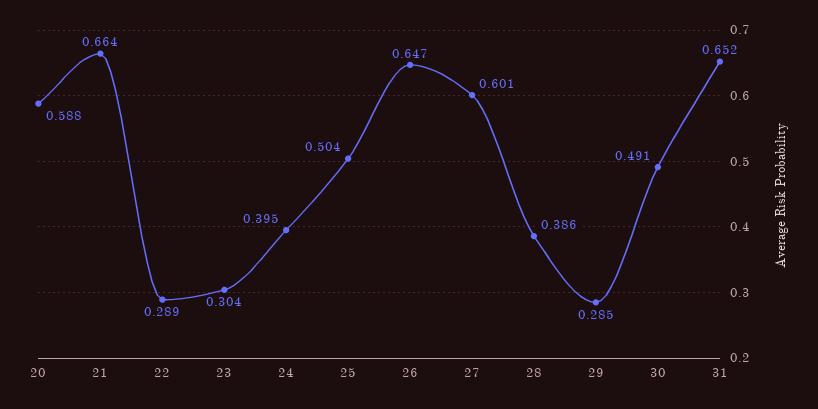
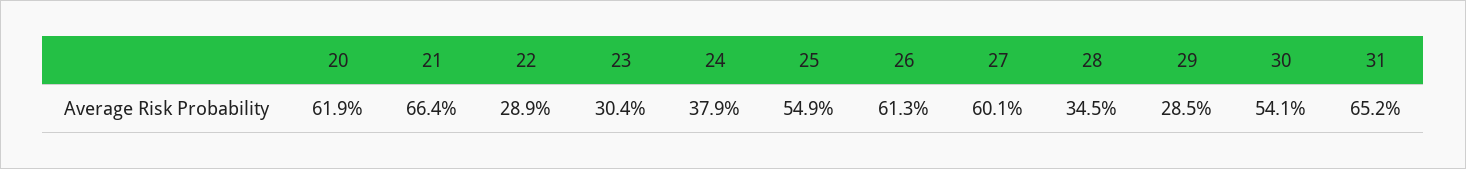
20: 0.588 -> 0.619
24: 0.395 -> 0.379
25: 0.504 -> 0.549
26: 0.647 -> 0.613
28: 0.386 -> 0.345
30: 0.491 -> 0.541

